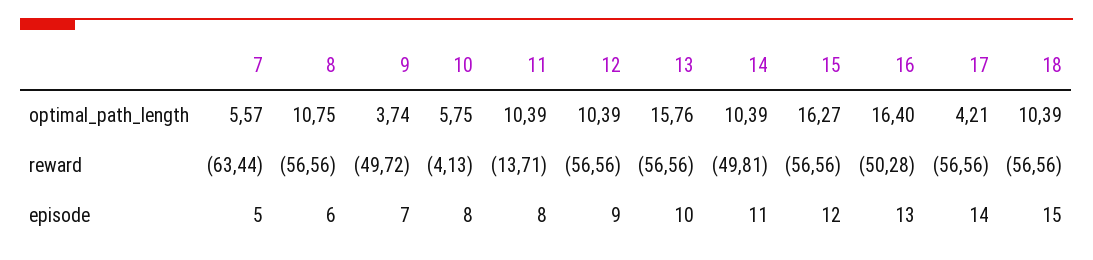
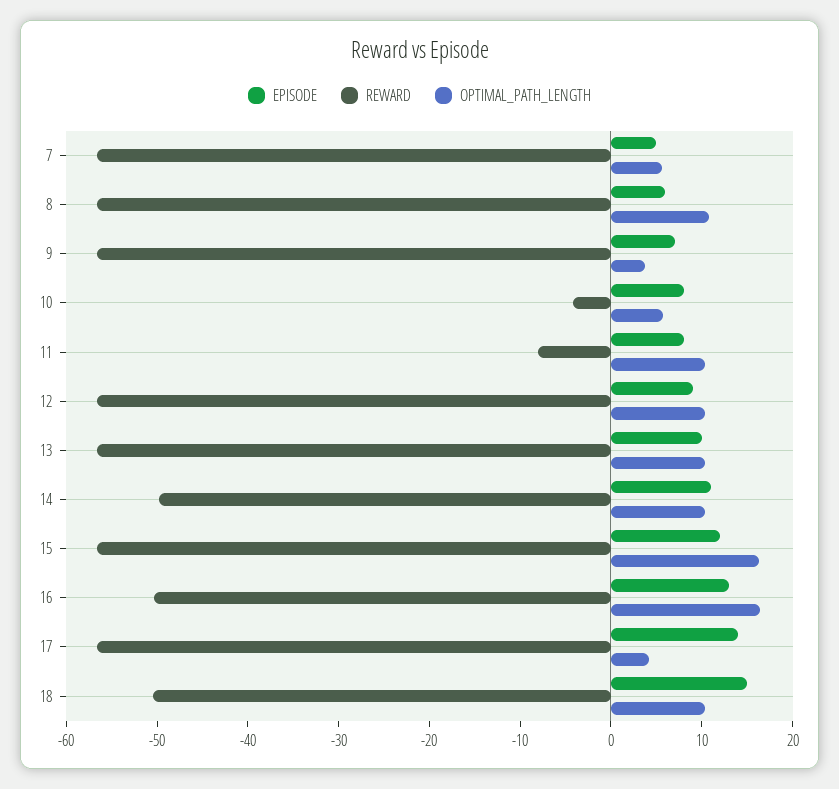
optimal_path_length, 13: 15.76 -> 10
reward, 7: -63.44 -> -56
reward, 9: -49.72 -> -56
reward, 11: -13.71 -> -8
reward, 18: -56.56 -> -50

